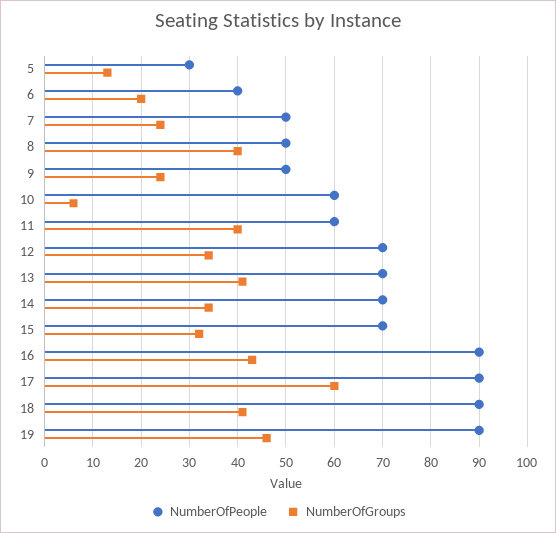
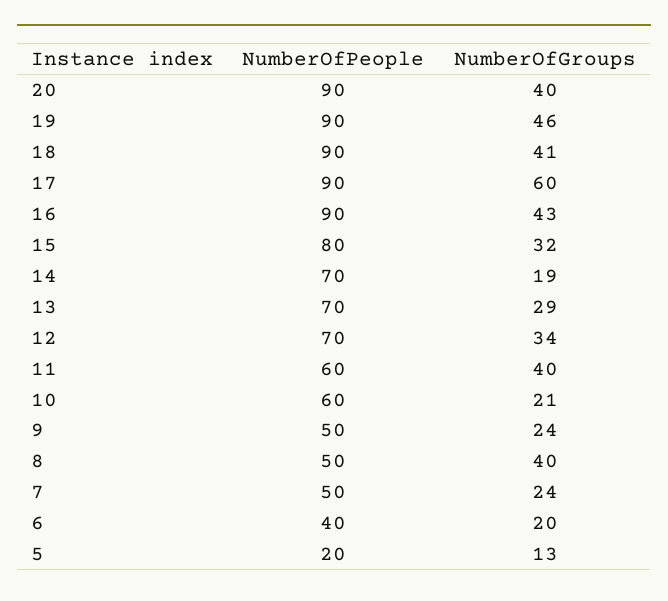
NumberOfPeople, 5: 30 -> 20
NumberOfGroups, 10: 5 -> 21
NumberOfGroups, 13: 40 -> 29
NumberOfGroups, 14: 35 -> 19
NumberOfPeople, 15: 70 -> 80
NumberOfPeople, 20: none -> 90
NumberOfGroups, 20: none -> 40

